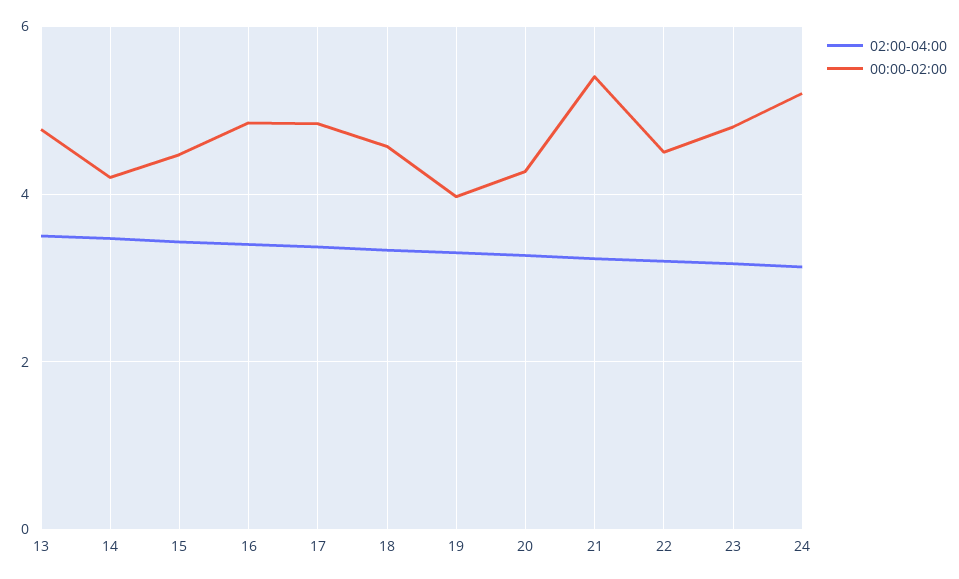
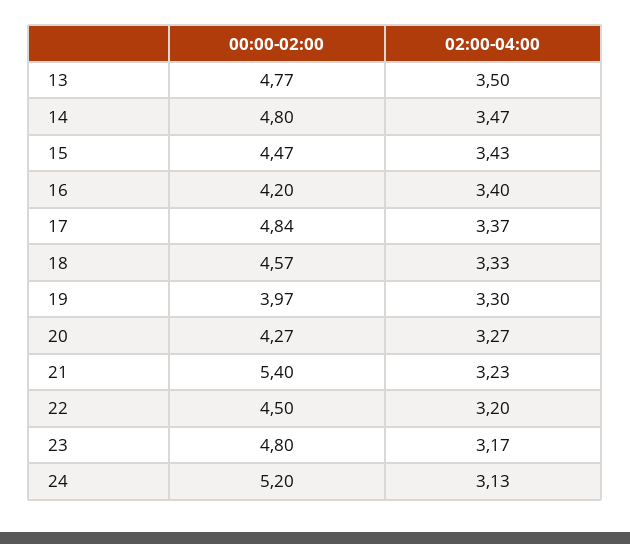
00:00-02:00, 14: 4.2 -> 4.8
00:00-02:00, 16: 4.8 -> 4.2

